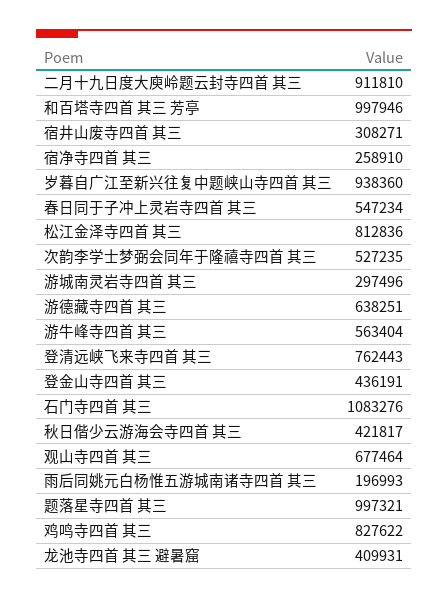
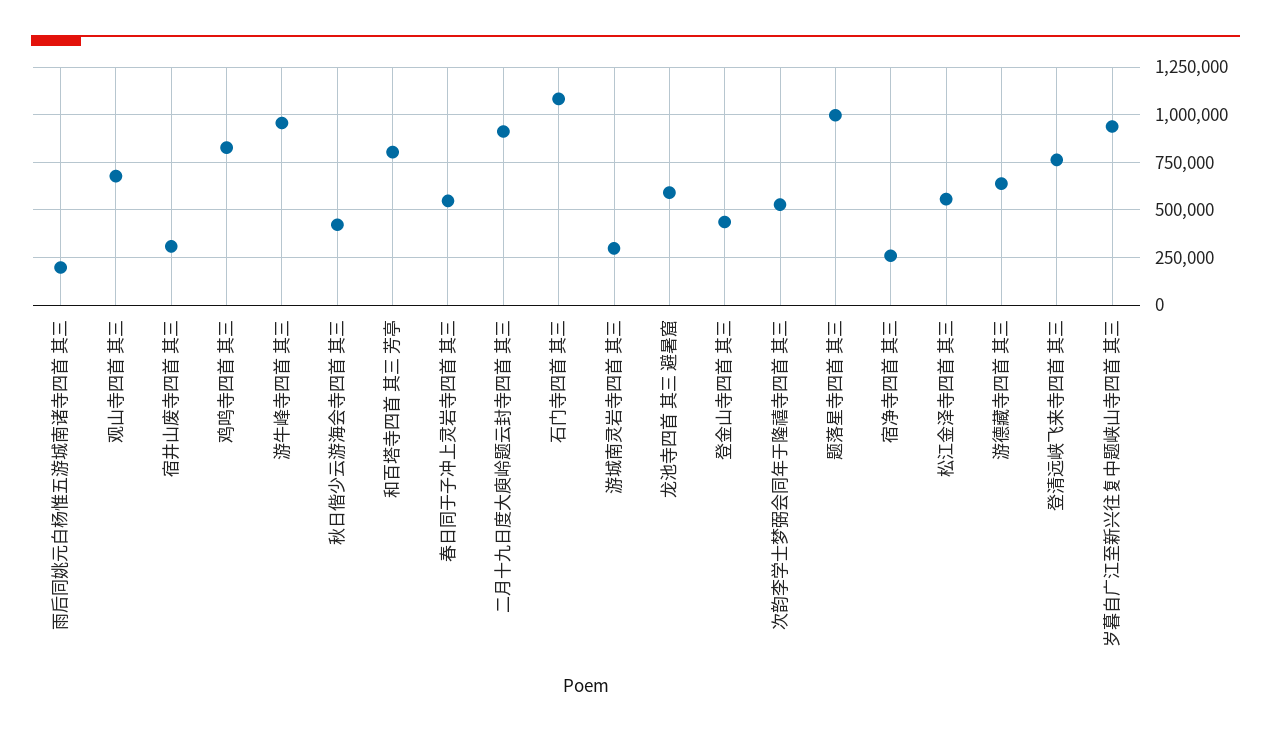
和百塔寺四首 其三 芳亭: 997946 -> 800000
松江金泽寺四首 其三: 812836 -> 550000
游牛峰寺四首 其三: 563404 -> 950000
龙池寺四首 其三 避暑窟: 409931 -> 600000

